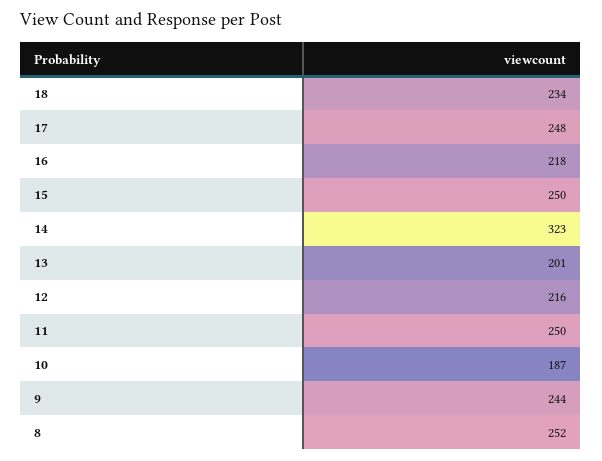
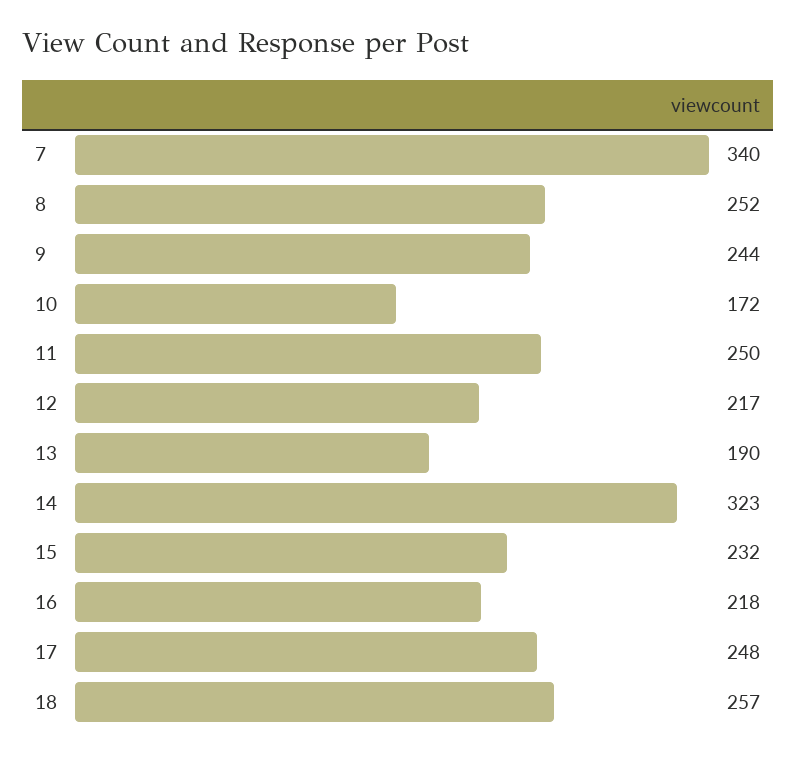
18: 234 -> 257
15: 250 -> 232
13: 201 -> 190
12: 216 -> 217
10: 187 -> 172
7: none -> 340

